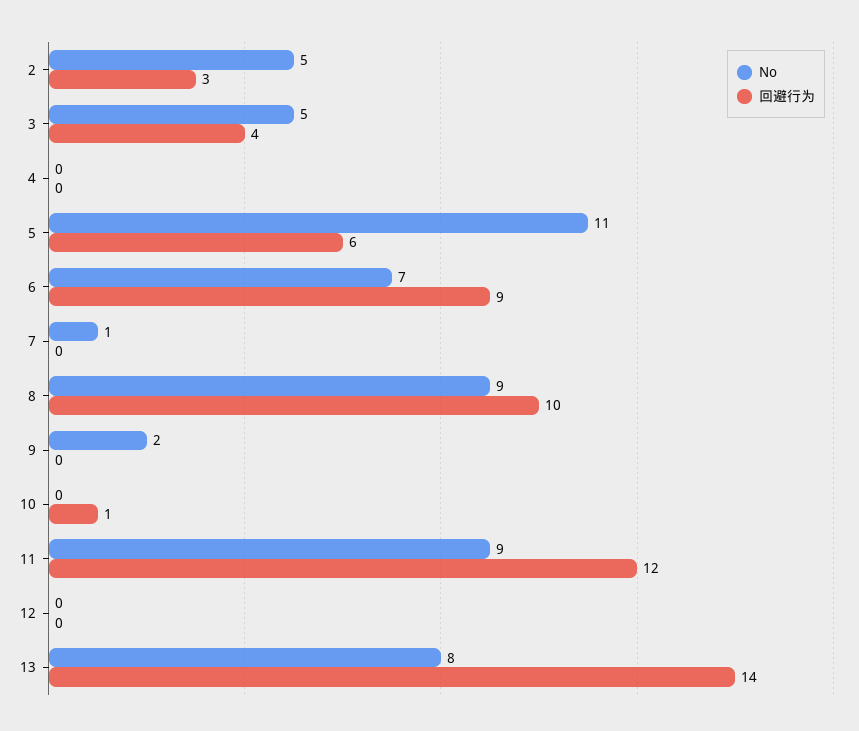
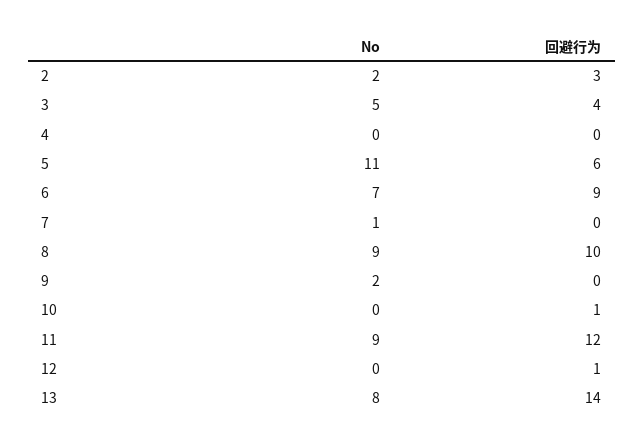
No, 2: 5 -> 2
回避行为, 12: 0 -> 1

